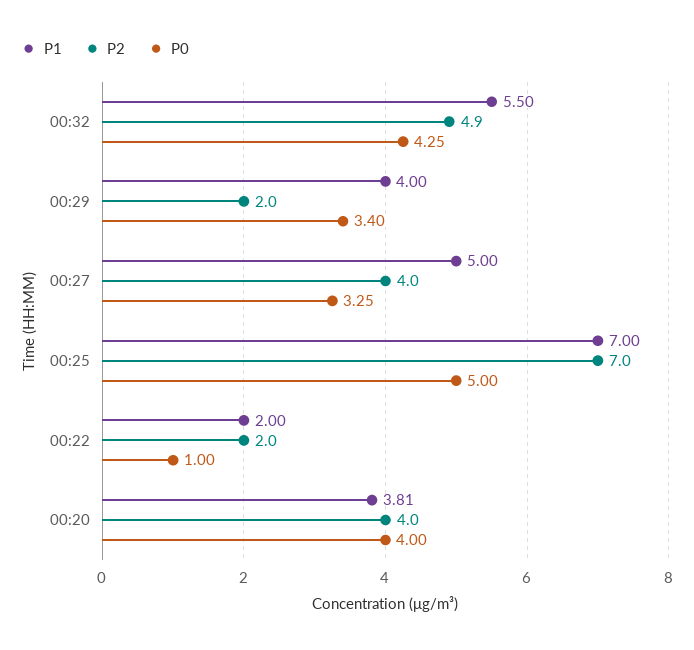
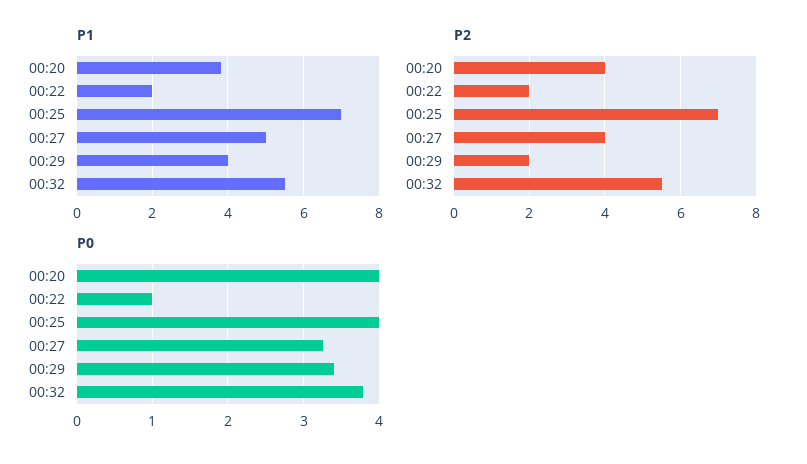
P2, 00:32: 4.9 -> 5.5
P0, 00:32: 4.25 -> 3.8
P0, 00:25: 5 -> 4

